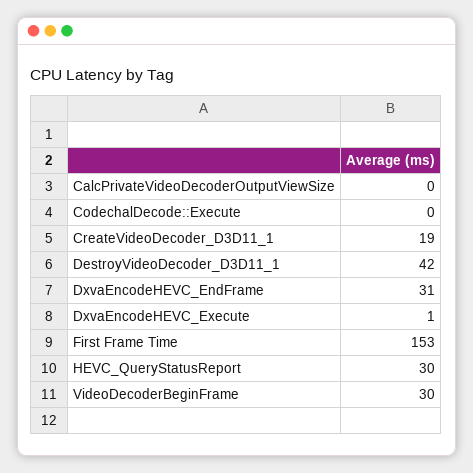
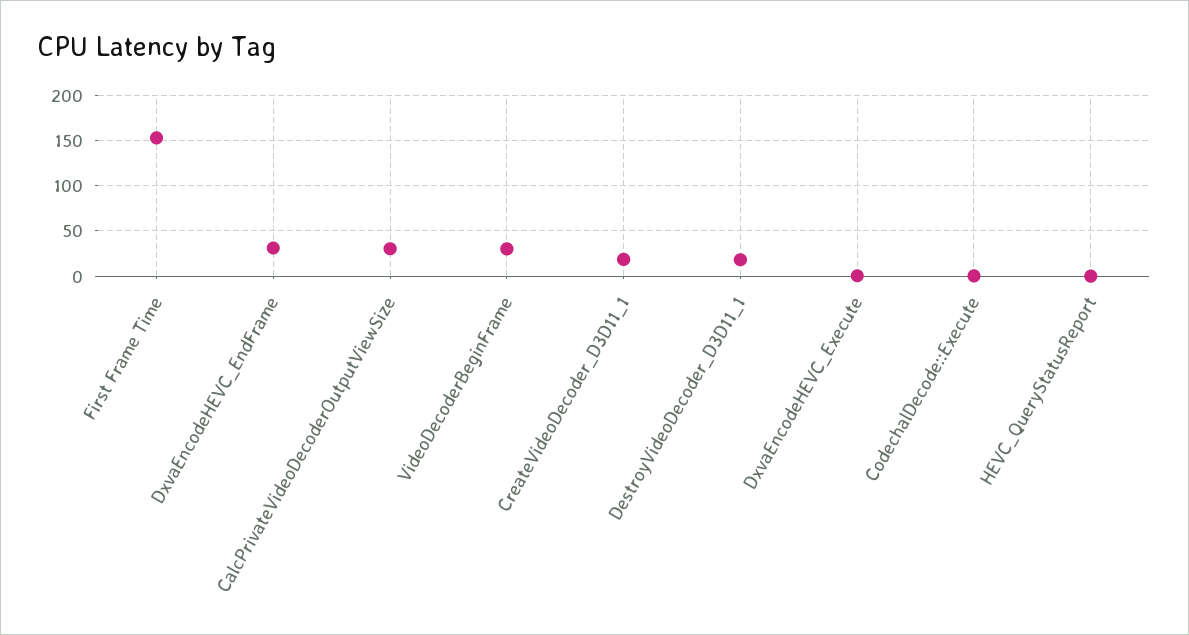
CalcPrivateVideoDecoderOutputViewSize: 0 -> 30
DestroyVideoDecoder_D3D11_1: 42 -> 20
HEVC_QueryStatusReport: 30 -> 0

